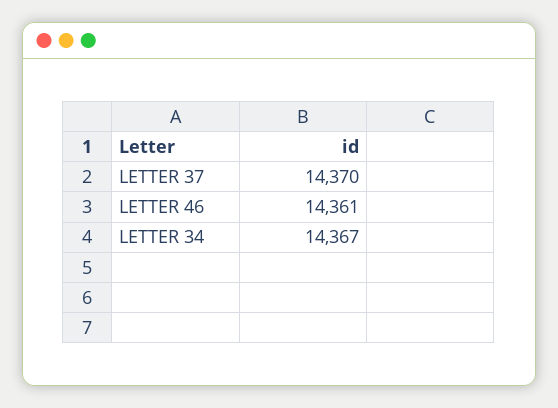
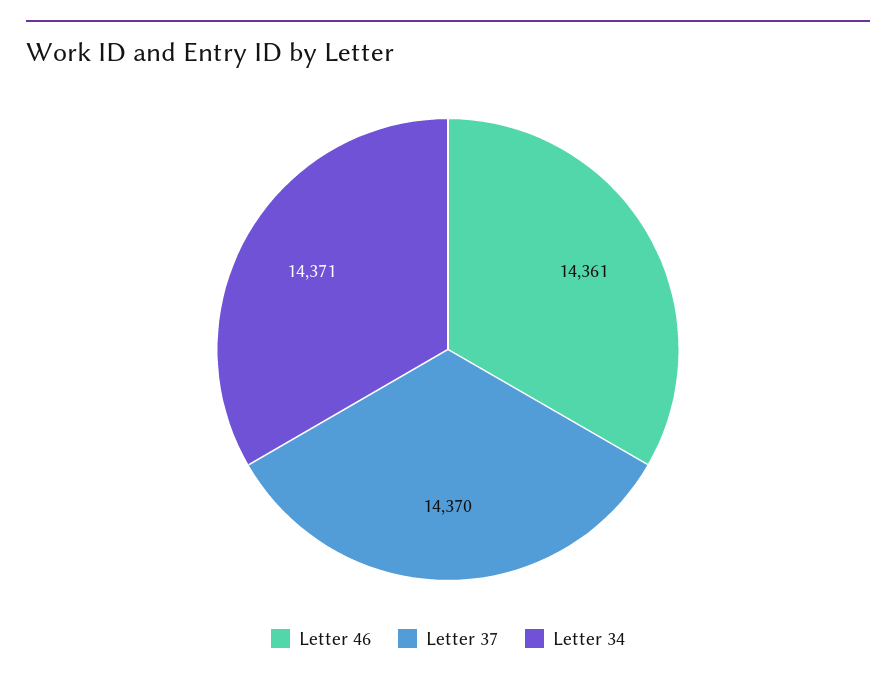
LETTER 34: 14367 -> 14371

